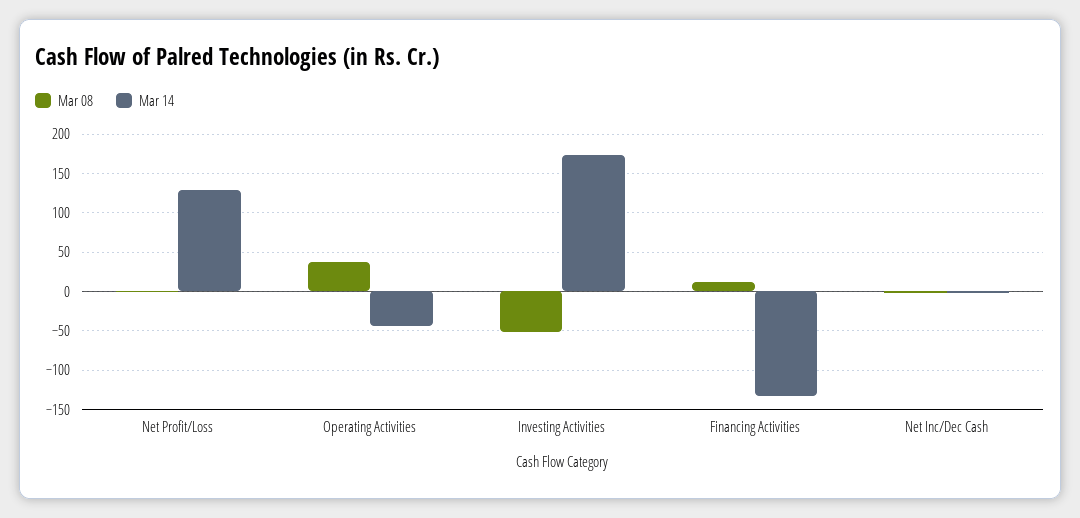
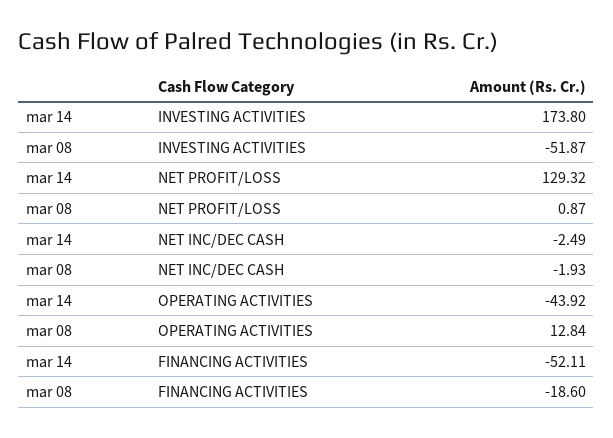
Mar 08, Operating Activities: 40 -> 12.84
Mar 08, Financing Activities: 10 -> -18.6
Mar 14, Financing Activities: -130 -> -52.11

